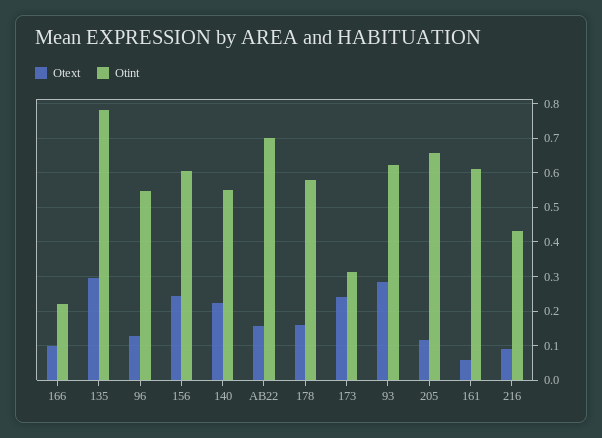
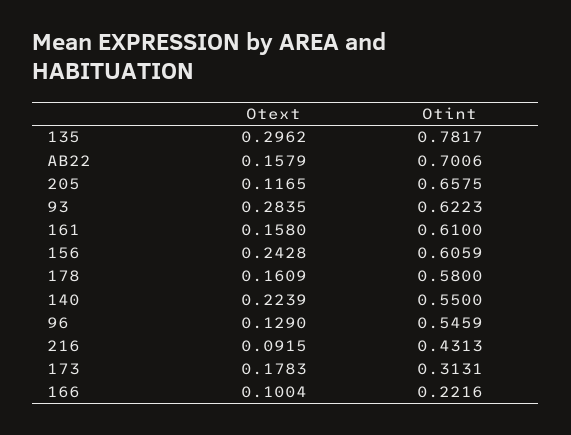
Otext, 173: 0.24 -> 0.1783
Otext, 161: 0.06 -> 0.158

